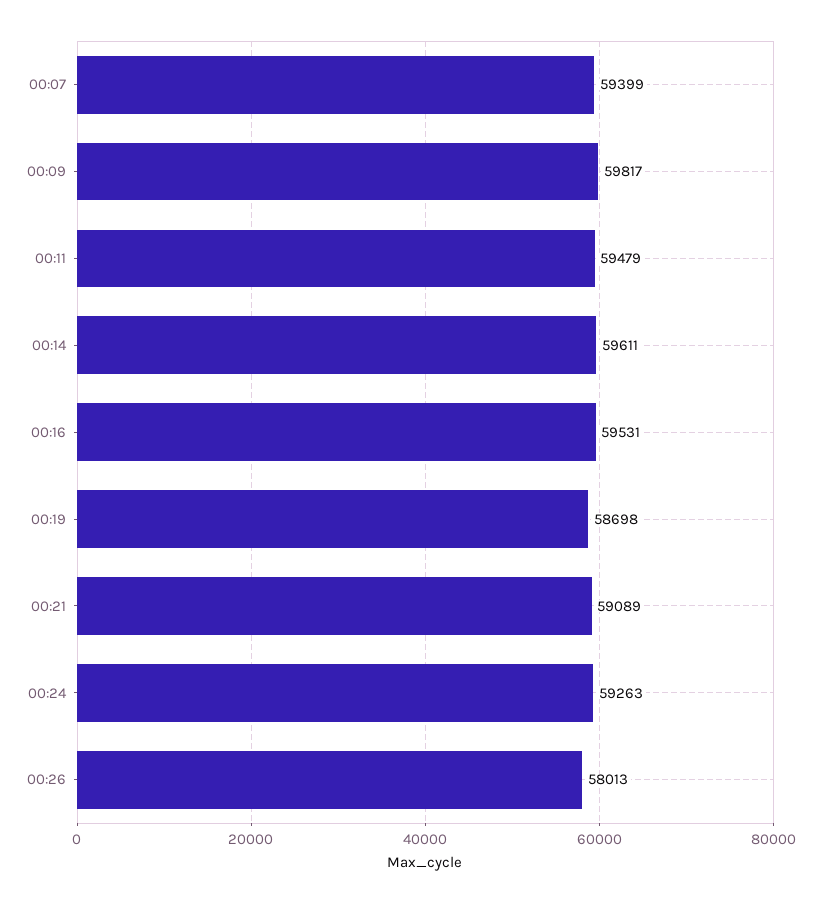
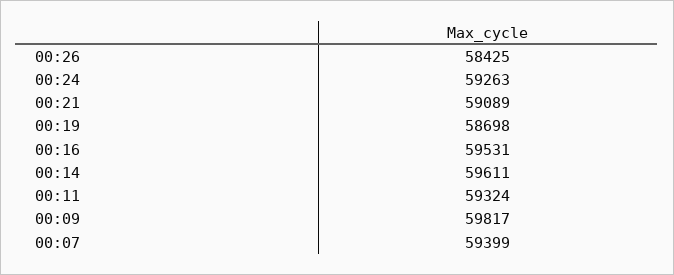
00:11: 59479 -> 59324
00:26: 58013 -> 58425

